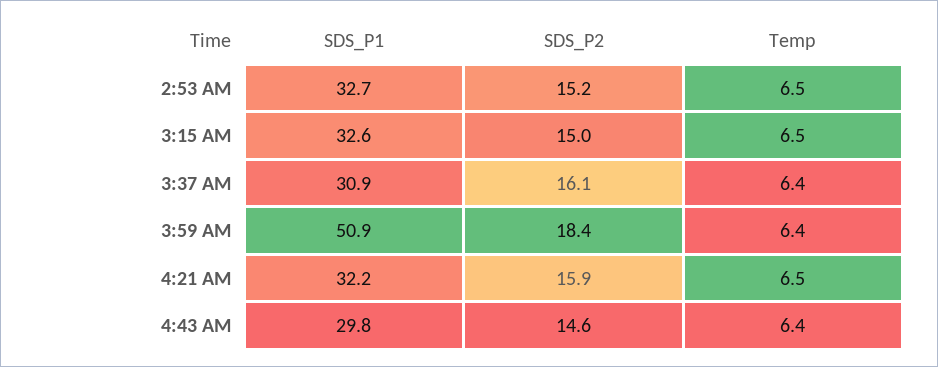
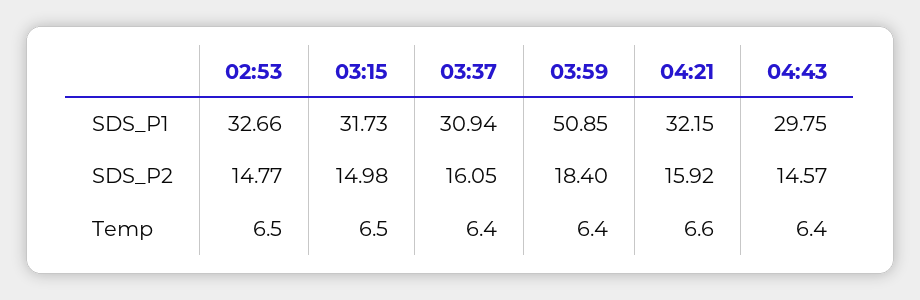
SDS_P2, 2:53 AM: 15.2 -> 14.77
SDS_P1, 3:15 AM: 32.6 -> 31.73
Temp, 4:21 AM: 6.5 -> 6.6

